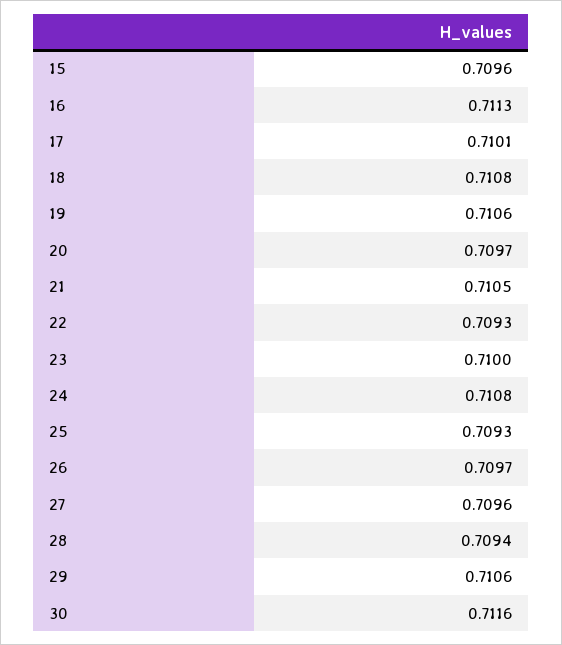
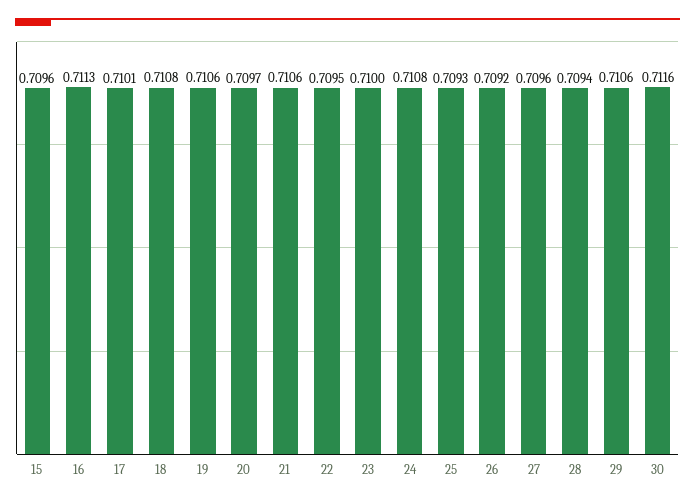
21: 0.7105 -> 0.7106
22: 0.7093 -> 0.7095
26: 0.7097 -> 0.7092

